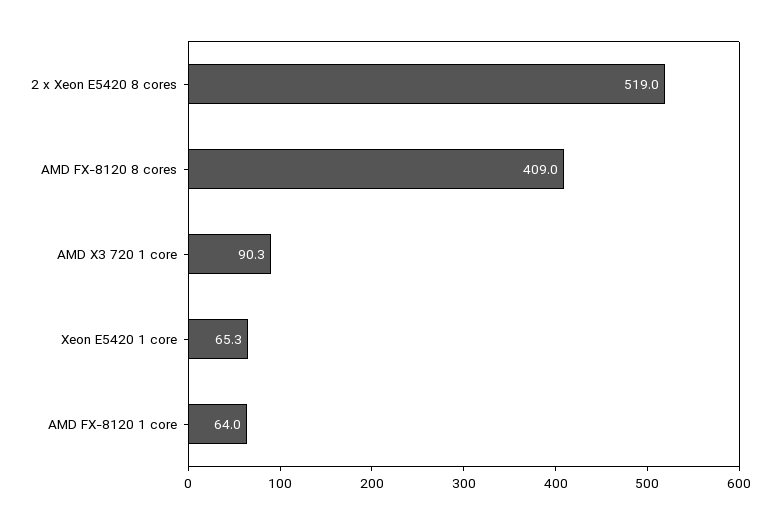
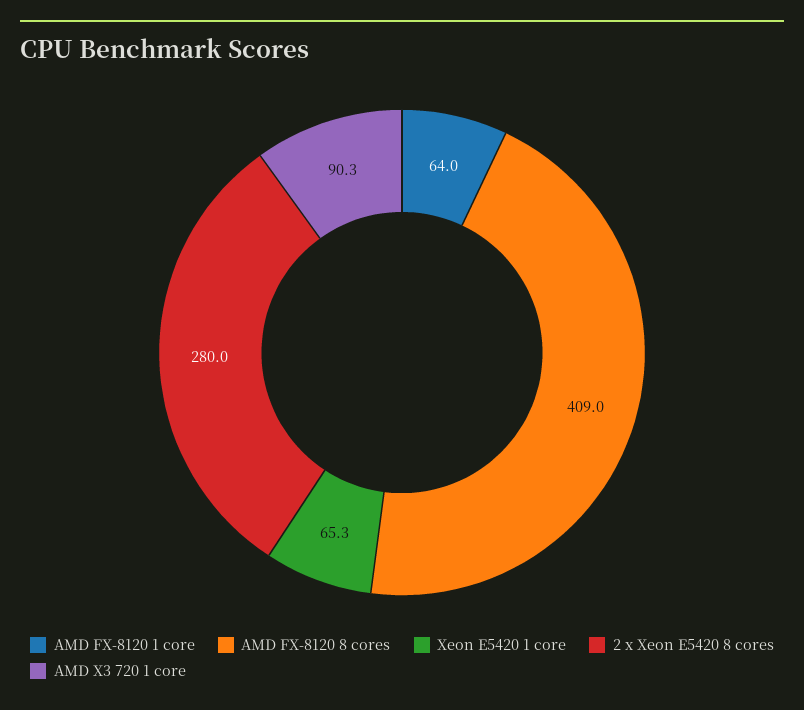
2 x Xeon E5420 8 cores: 519 -> 280

